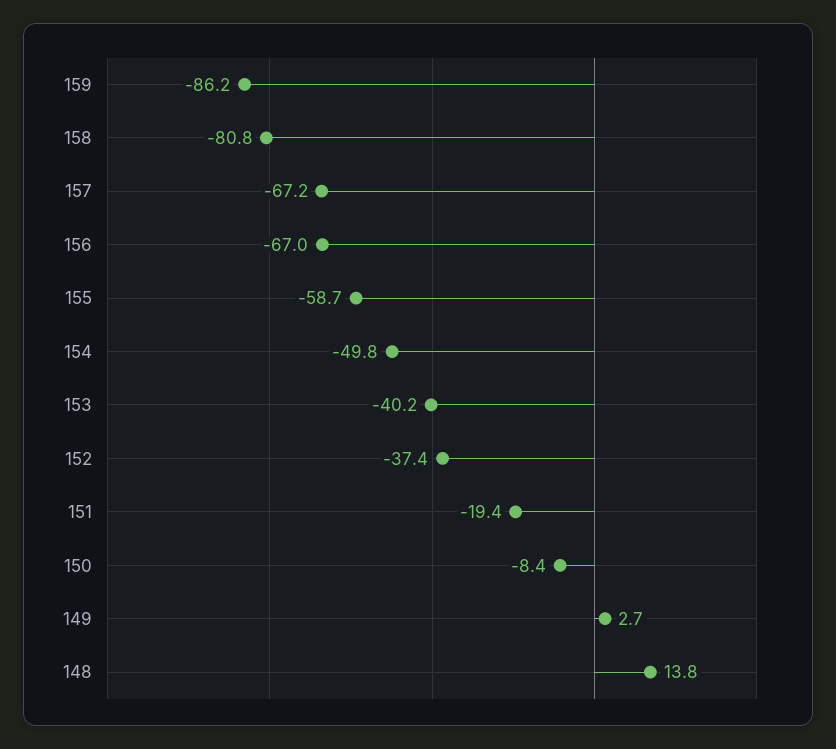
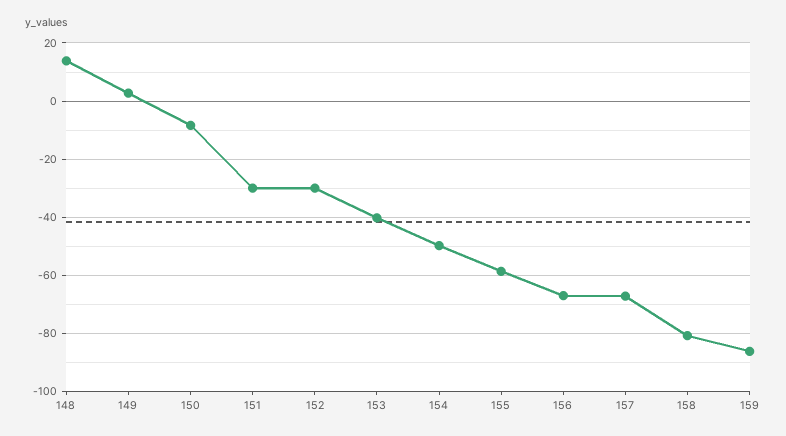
152: -37.4 -> -30
151: -19.4 -> -30

